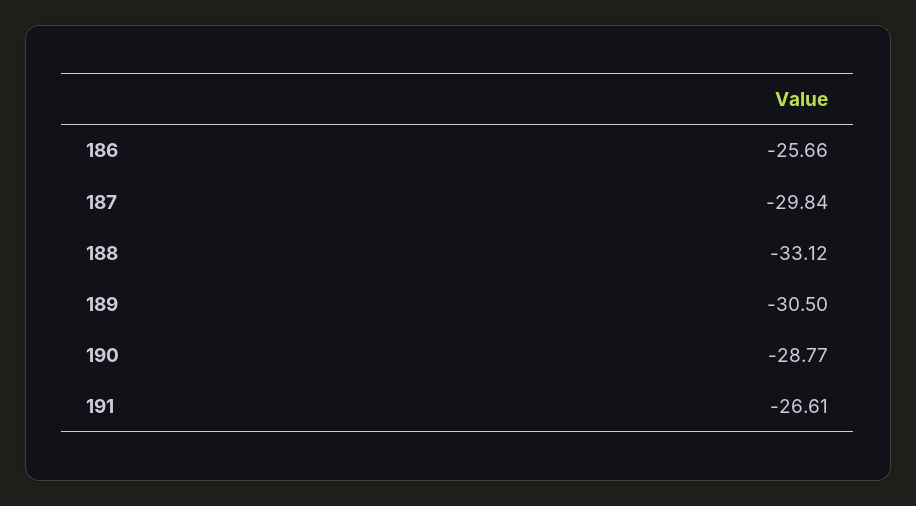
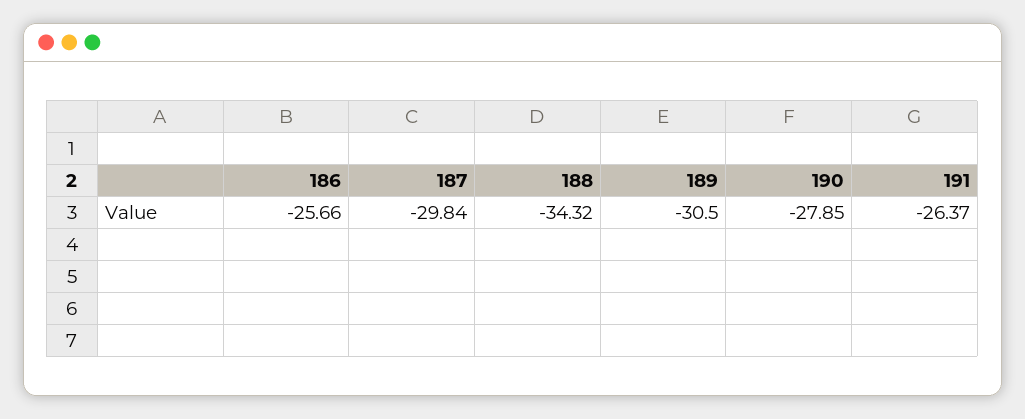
188: -33.12 -> -34.32
190: -28.77 -> -27.85
191: -26.61 -> -26.37

